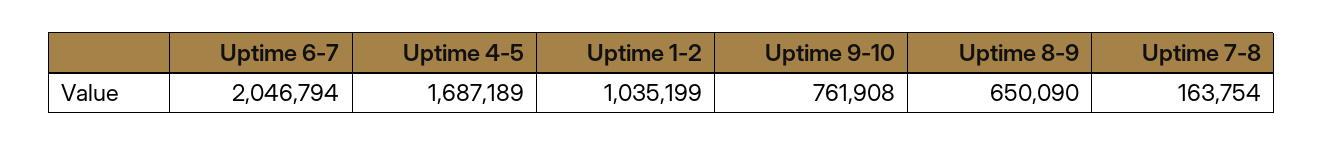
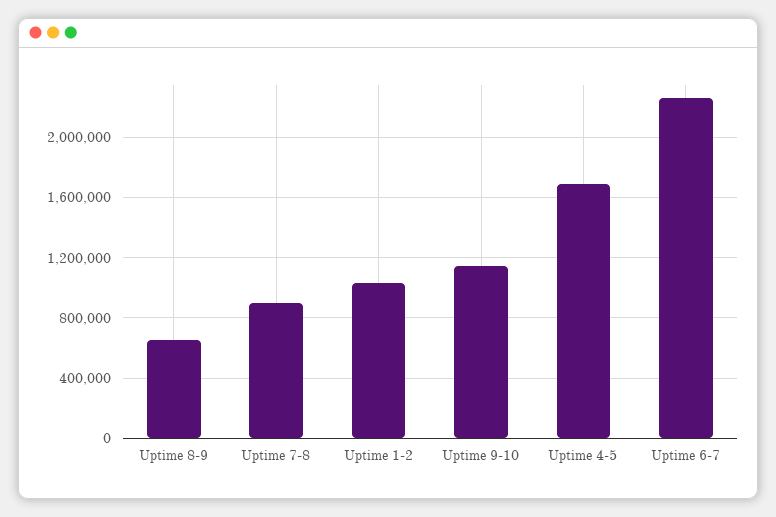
Uptime 6-7: 2046794 -> 2250000
Uptime 9-10: 761908 -> 1150000
Uptime 7-8: 163754 -> 900000

